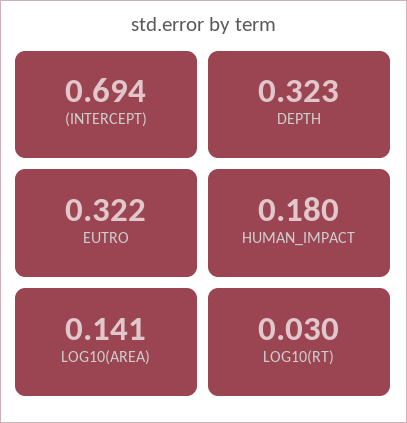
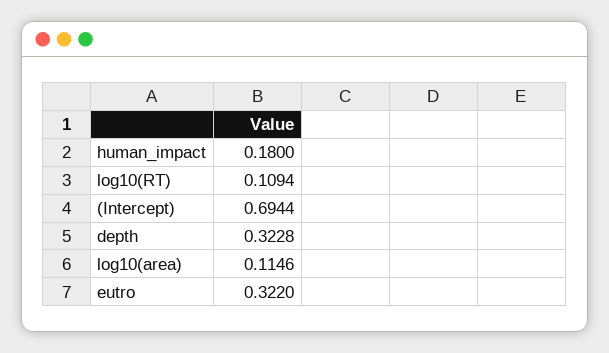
LOG10(AREA): 0.141 -> 0.1146
LOG10(RT): 0.03 -> 0.1094

